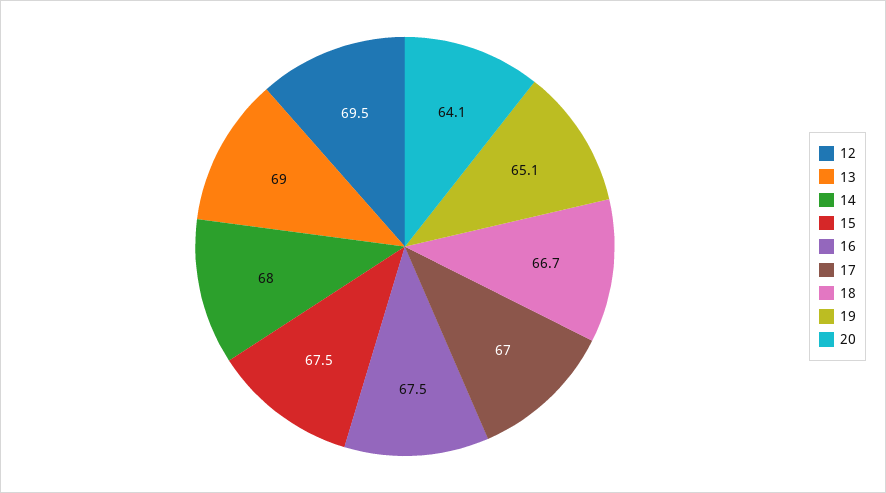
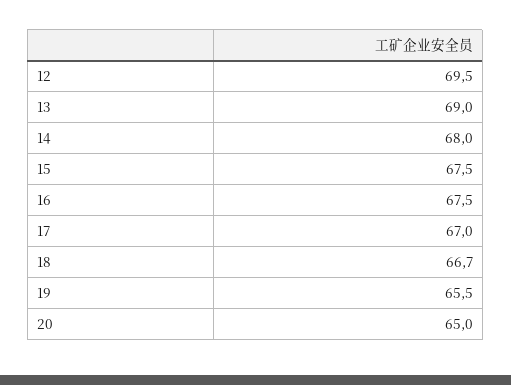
19: 65.1 -> 65.5
20: 64.1 -> 65

